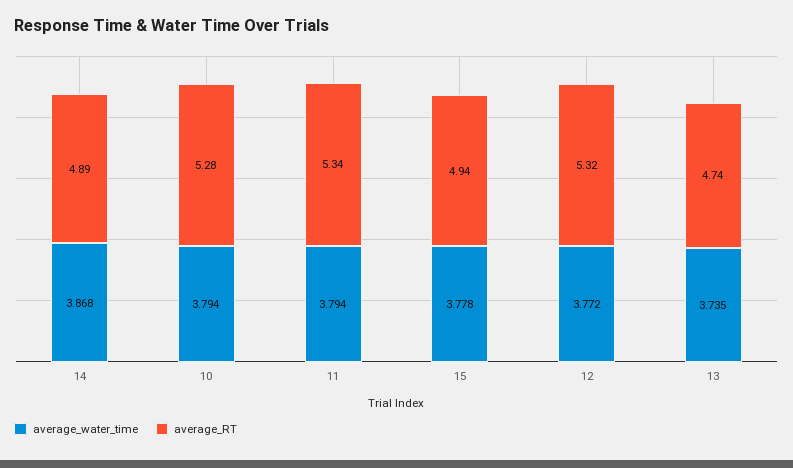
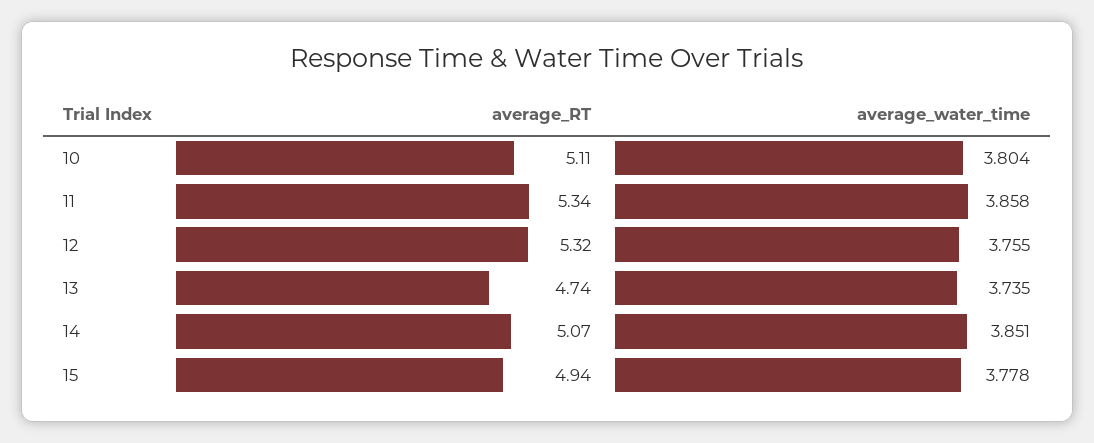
average_water_time, 14: 3.868 -> 3.851
average_RT, 14: 4.89 -> 5.07
average_water_time, 10: 3.794 -> 3.804
average_RT, 10: 5.28 -> 5.11
average_water_time, 11: 3.794 -> 3.858
average_water_time, 12: 3.772 -> 3.755

